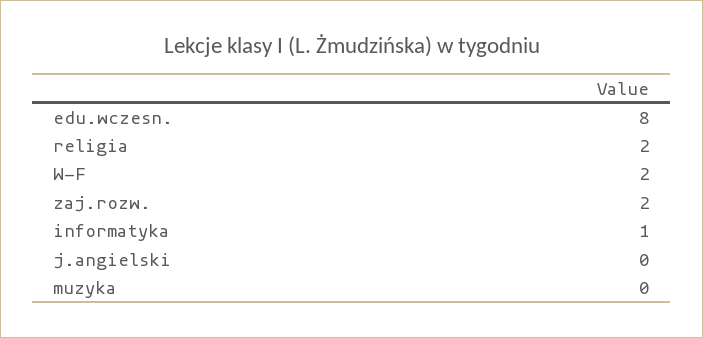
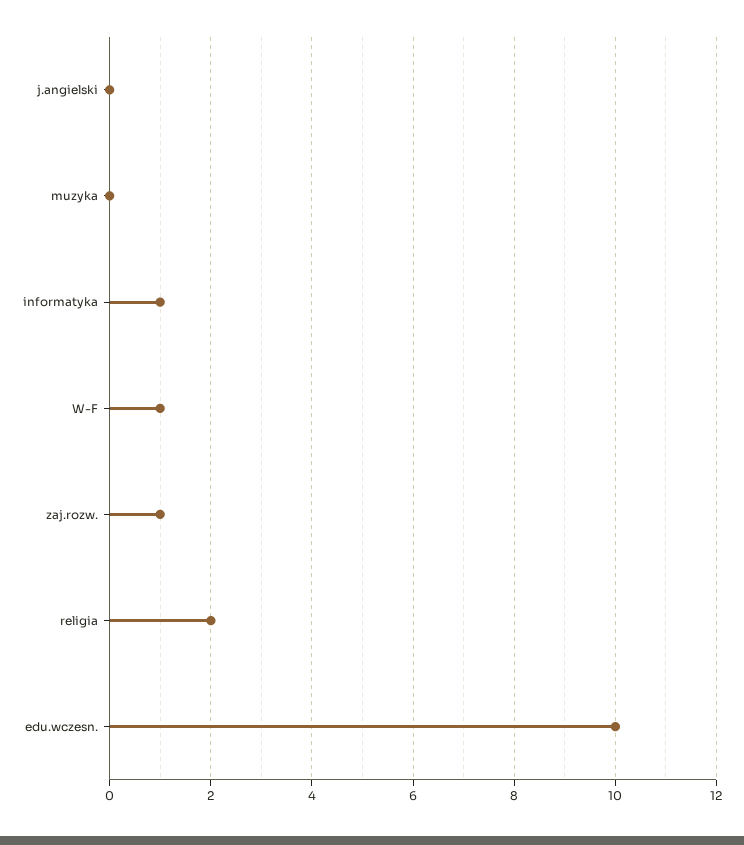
edu.wczesn.: 8 -> 10
W-F: 2 -> 1
zaj.rozw.: 2 -> 1

